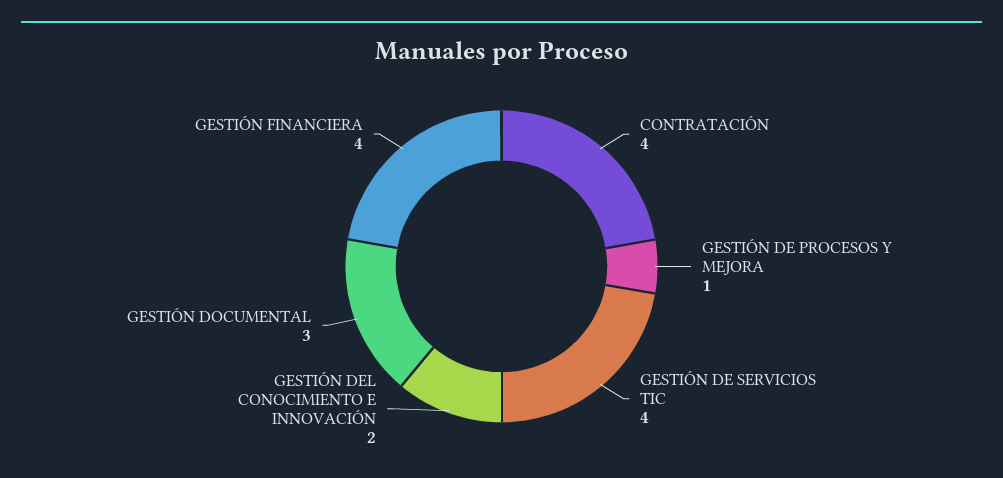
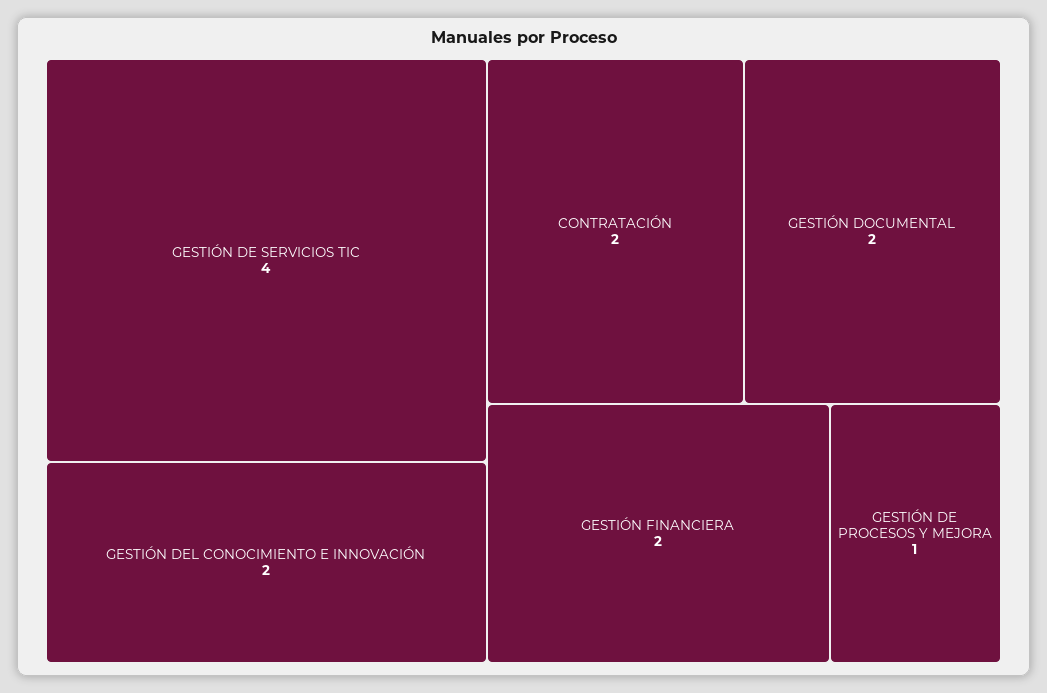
CONTRATACIÓN: 4 -> 2
GESTIÓN DOCUMENTAL: 3 -> 2
GESTIÓN FINANCIERA: 4 -> 2

